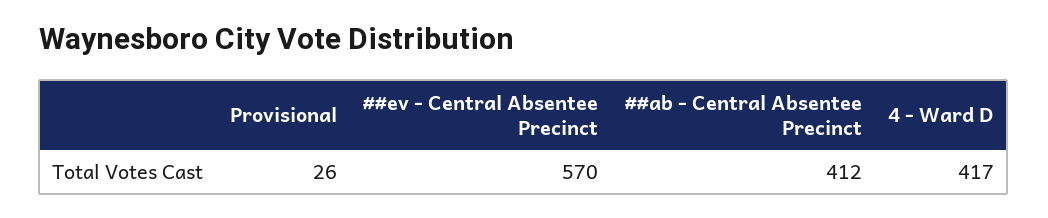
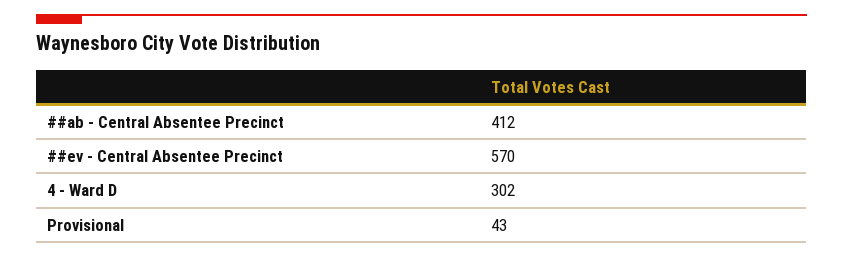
Provisional: 26 -> 43
4 - Ward D: 417 -> 302

